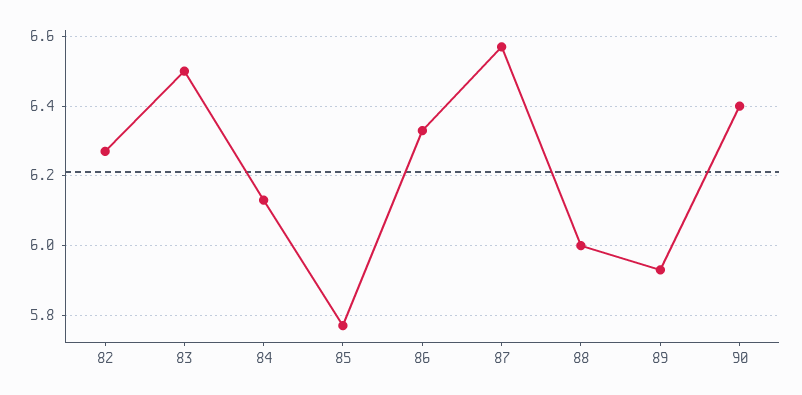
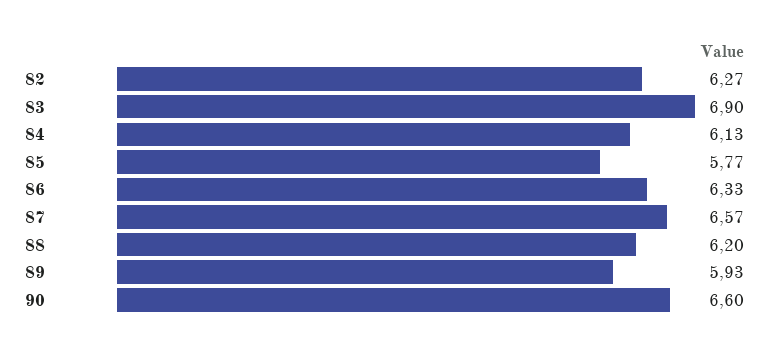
83: 6.5 -> 6.9
88: 6 -> 6.2
90: 6.4 -> 6.6

